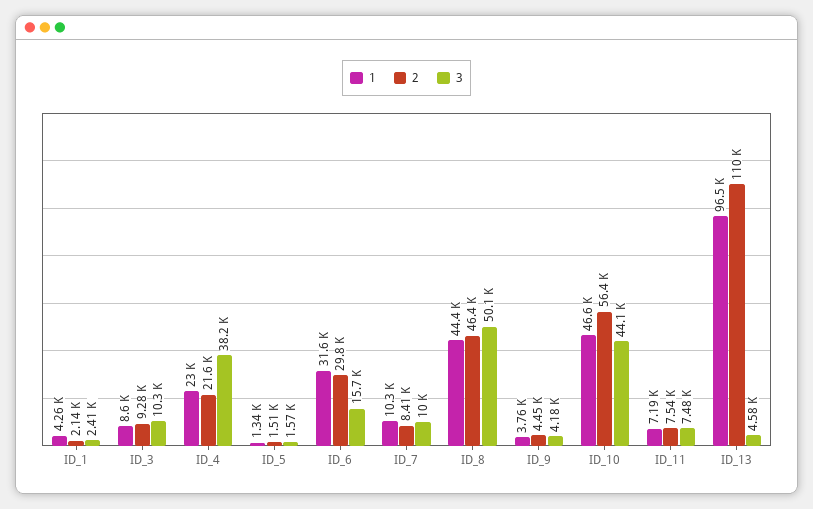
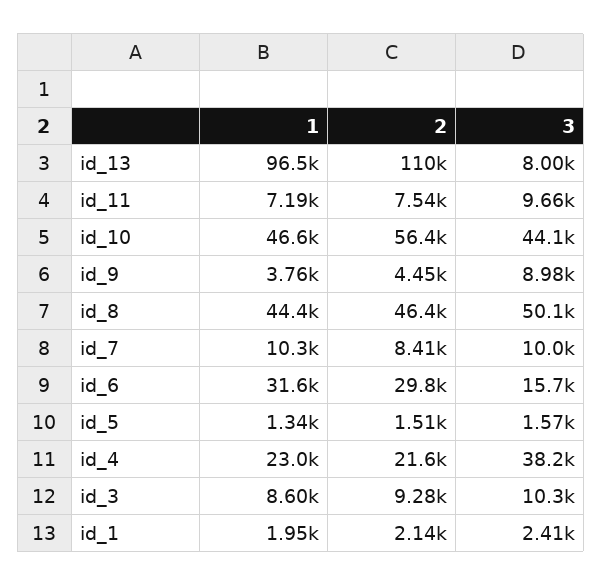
1, ID_1: 4260 -> 1950
3, ID_9: 4180 -> 8980
3, ID_11: 7480 -> 9660
3, ID_13: 4580 -> 8000

